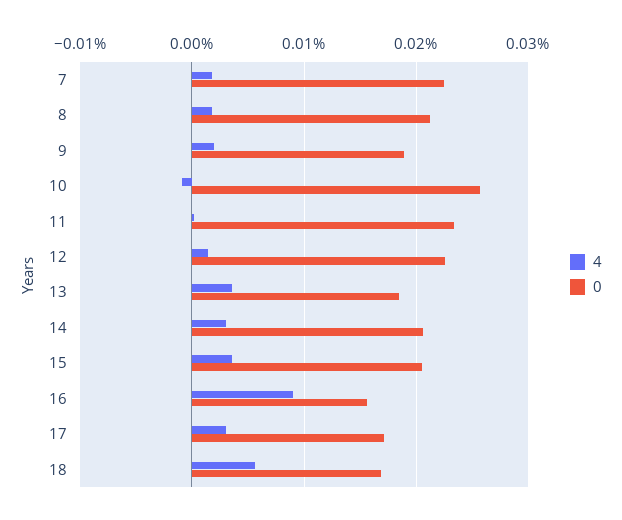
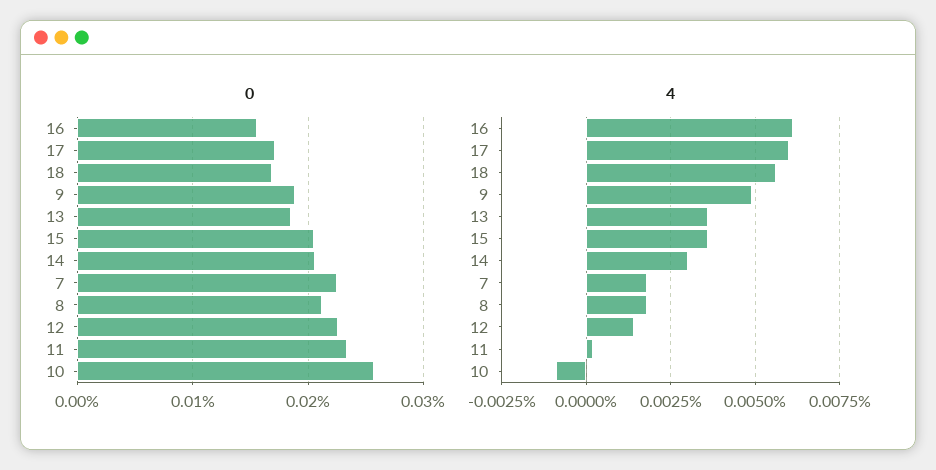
4, 9: 0.002 -> 0.005
4, 16: 0.009 -> 0.006
4, 17: 0.003 -> 0.006

